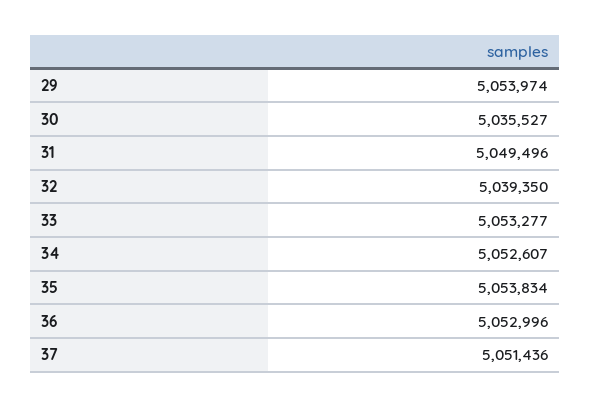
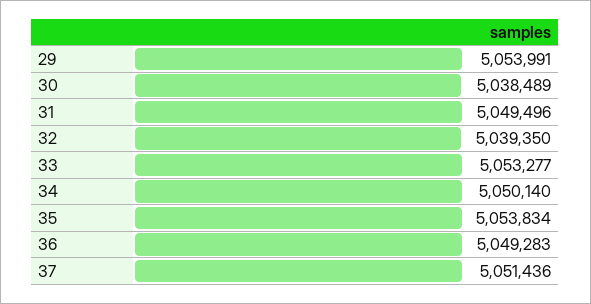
29: 5053974 -> 5053991
30: 5035527 -> 5038489
34: 5052607 -> 5050140
36: 5052996 -> 5049283

